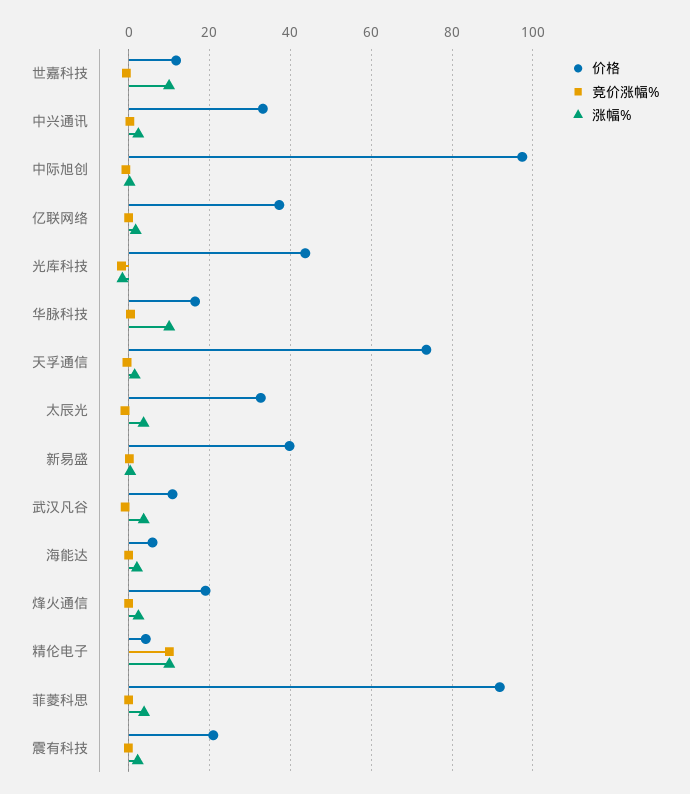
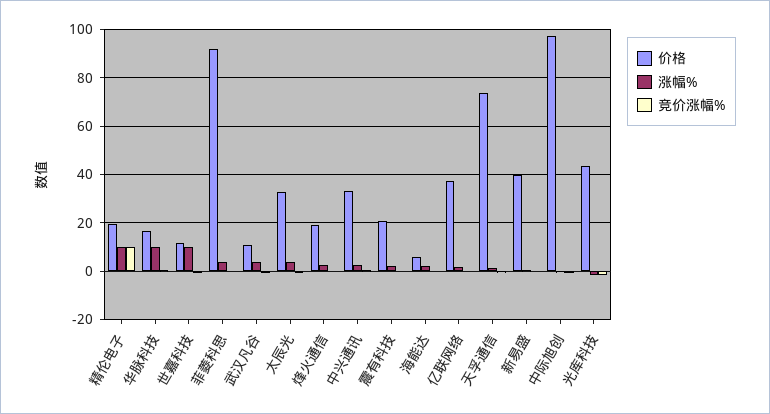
价格, 精伦电子: 4 -> 20

